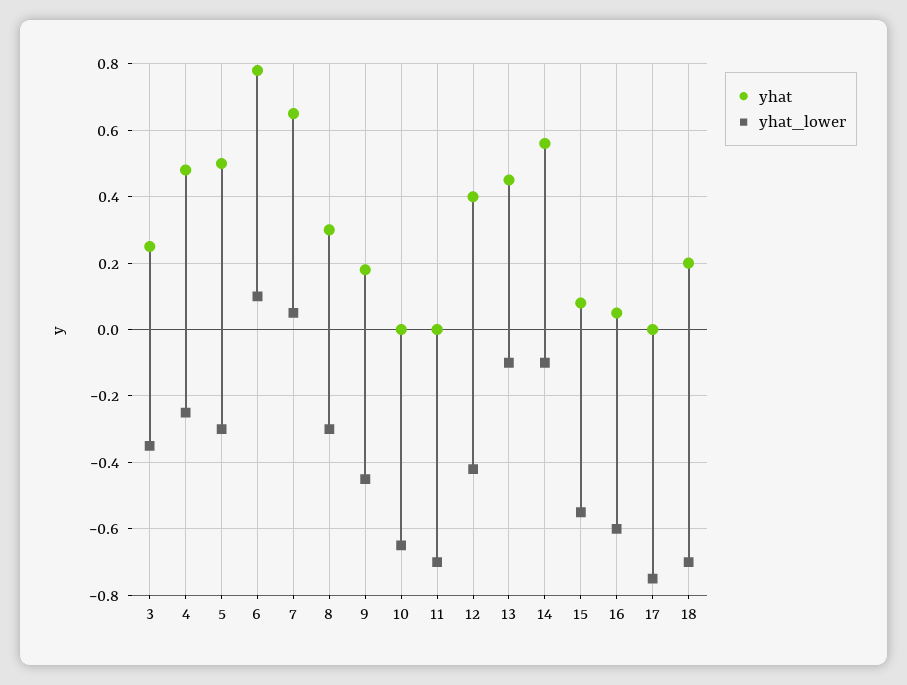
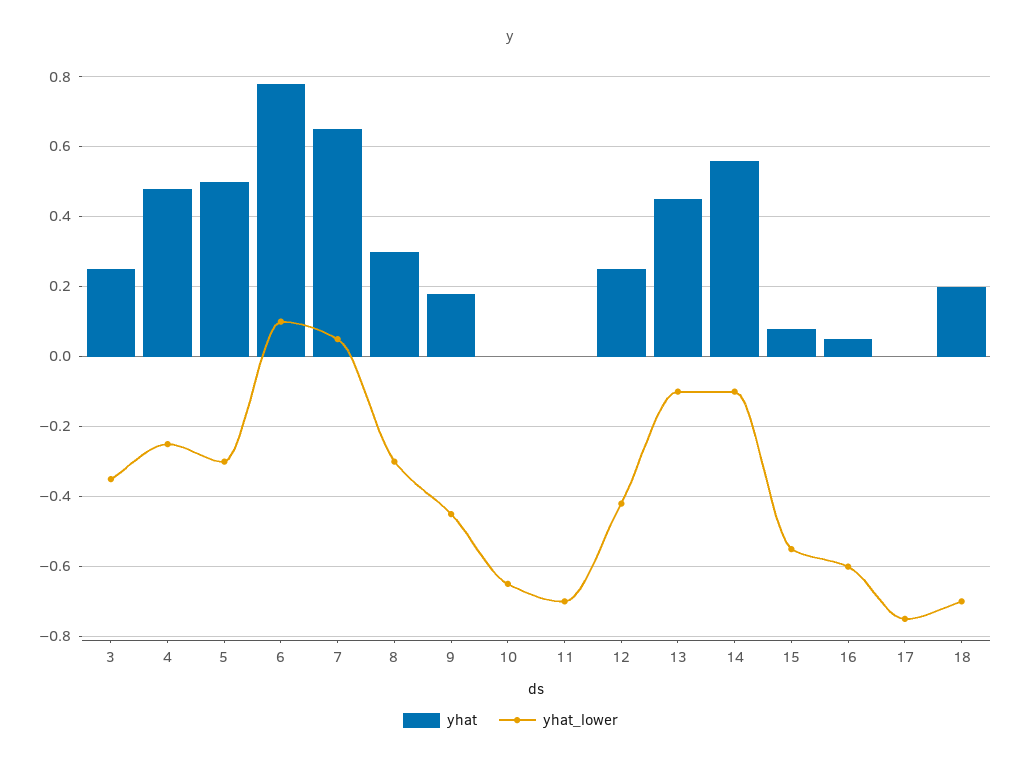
yhat, 12: 0.4 -> 0.25

